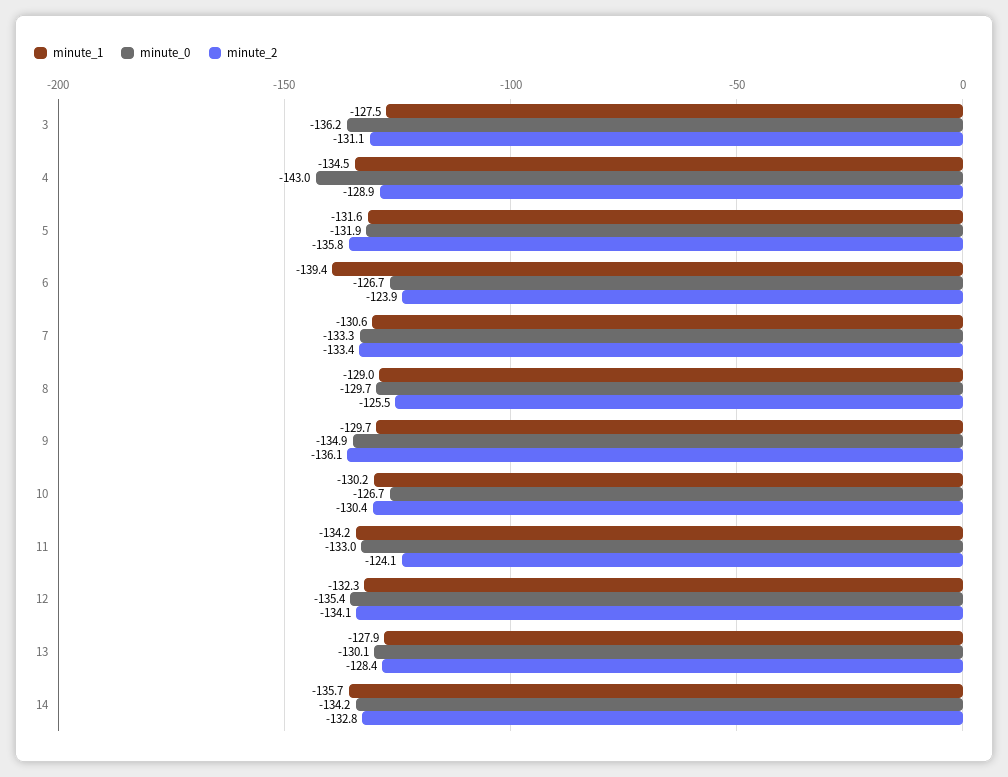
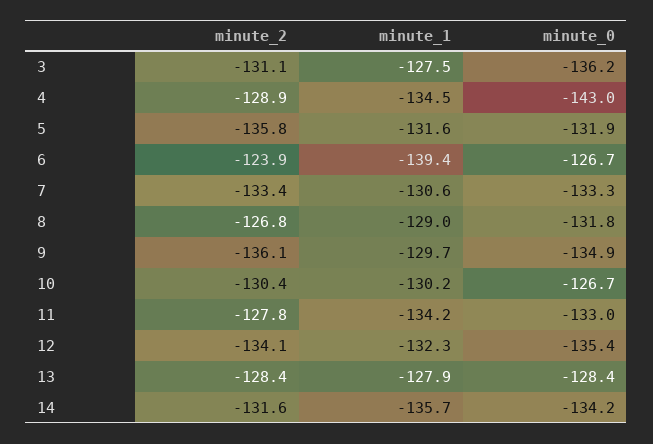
minute_0, 8: -129.7 -> -131.8
minute_2, 8: -125.5 -> -126.8
minute_2, 11: -124.1 -> -127.8
minute_0, 13: -130.1 -> -128.4
minute_2, 14: -132.8 -> -131.6

